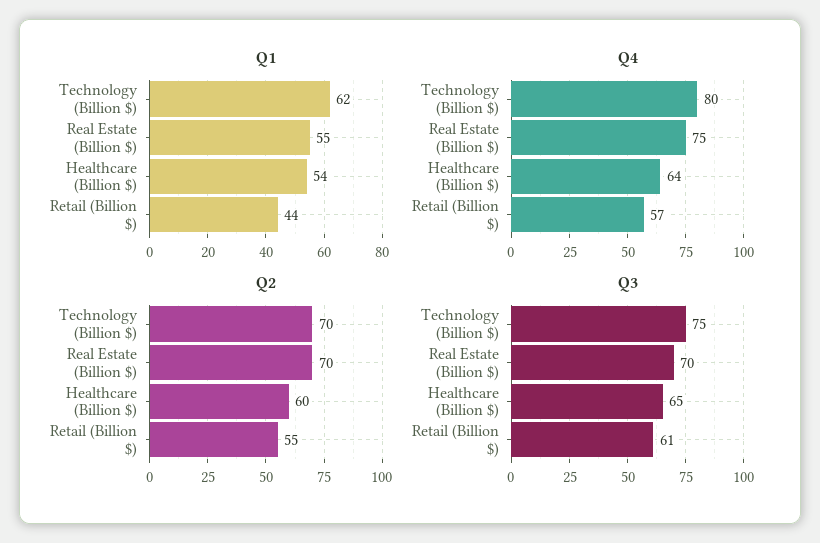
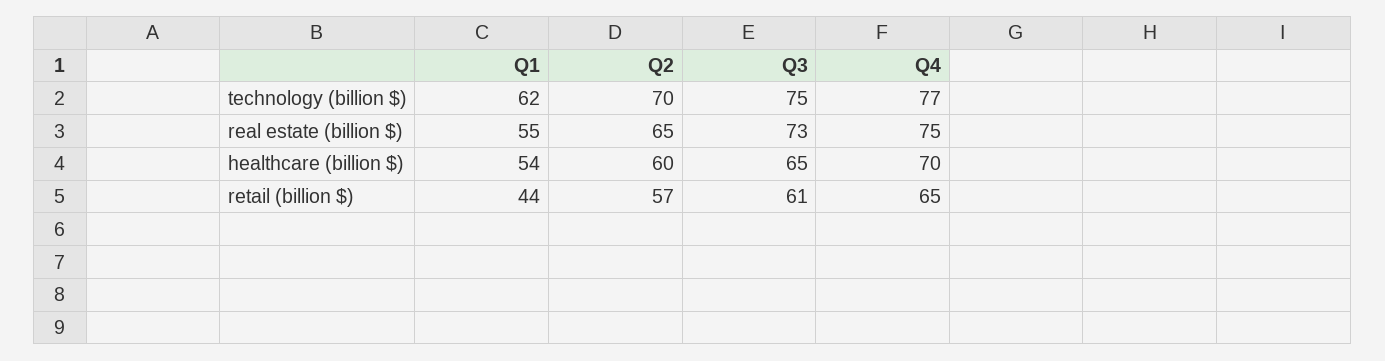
Q4, Technology (Billion $): 80 -> 77
Q4, Healthcare (Billion $): 64 -> 70
Q4, Retail (Billion $): 57 -> 65
Q2, Real Estate (Billion $): 70 -> 65
Q2, Retail (Billion $): 55 -> 57
Q3, Real Estate (Billion $): 70 -> 73

